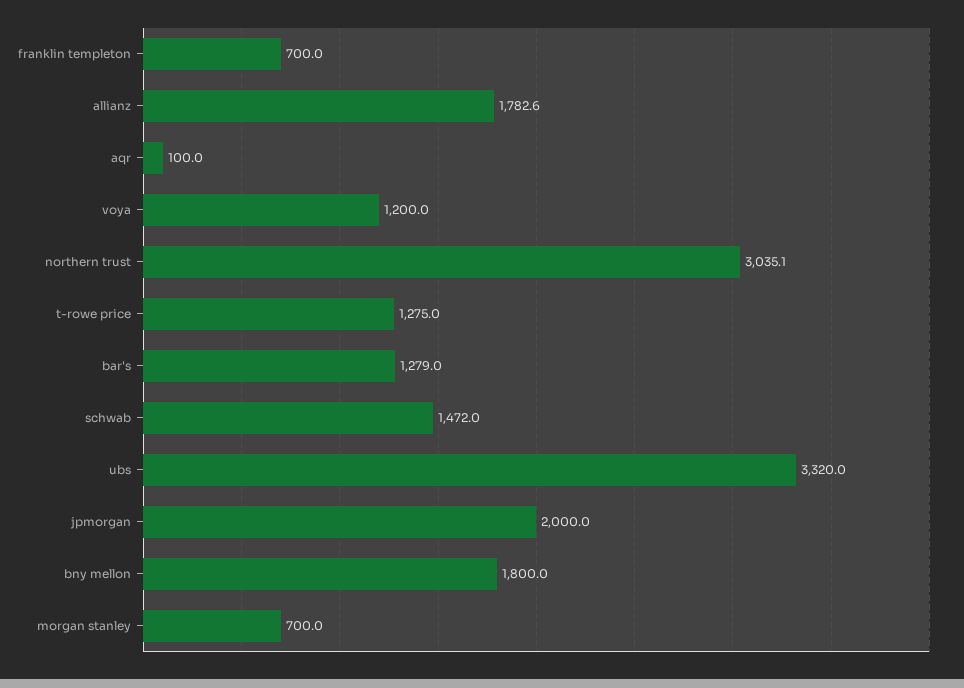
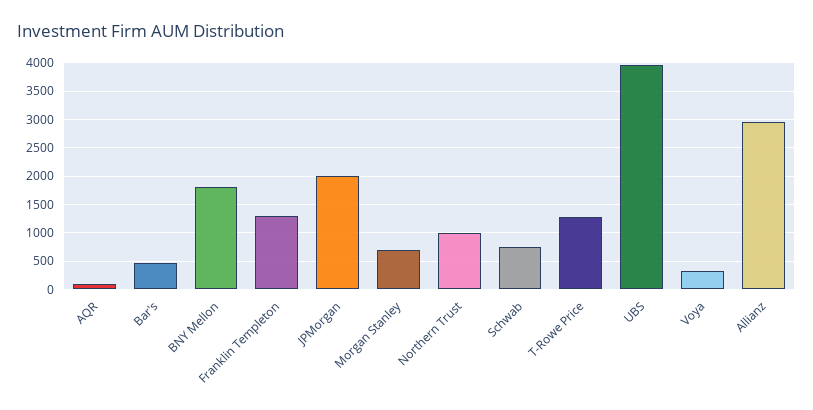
franklin templeton: 700 -> 1250
allianz: 1782.6 -> 3000
voya: 1200 -> 250
northern trust: 3035.1 -> 1000
bar's: 1279 -> 500
schwab: 1472 -> 750
ubs: 3320 -> 4000

